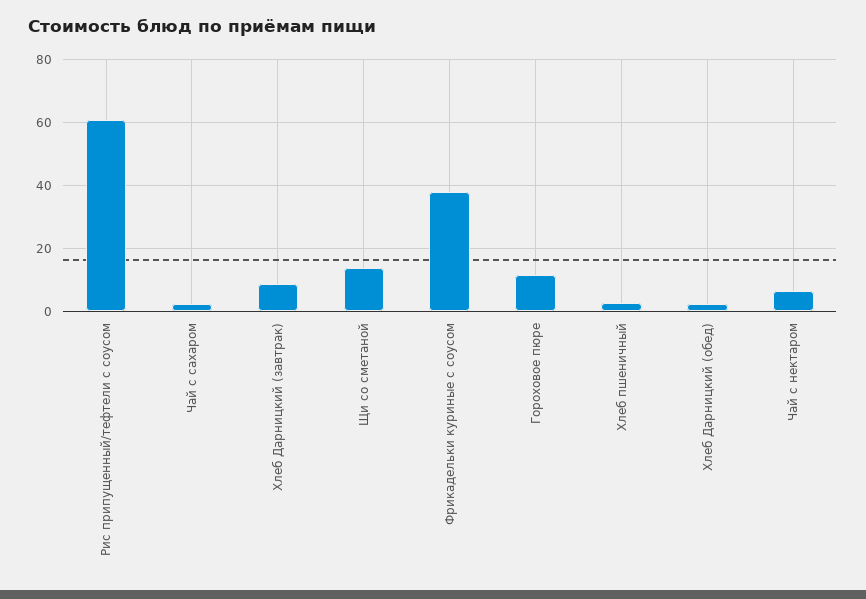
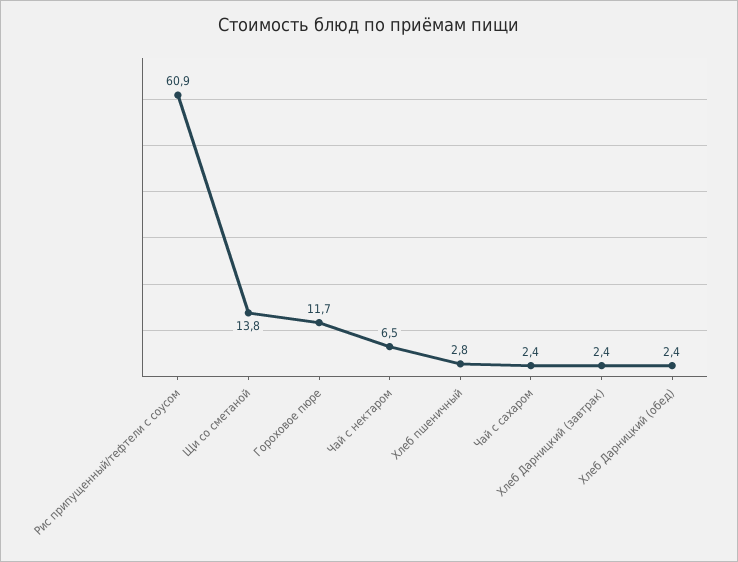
Хлеб Дарницкий (завтрак): 8 -> 2.4
Фрикадельки куриные с соусом: 38 -> none

